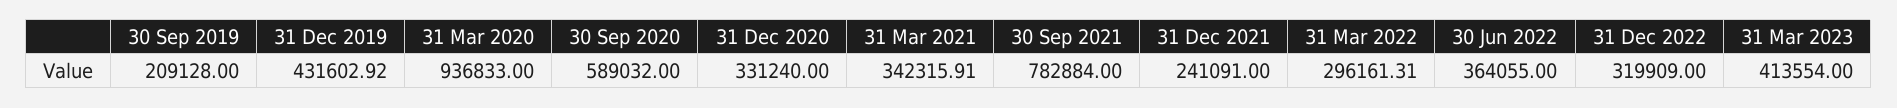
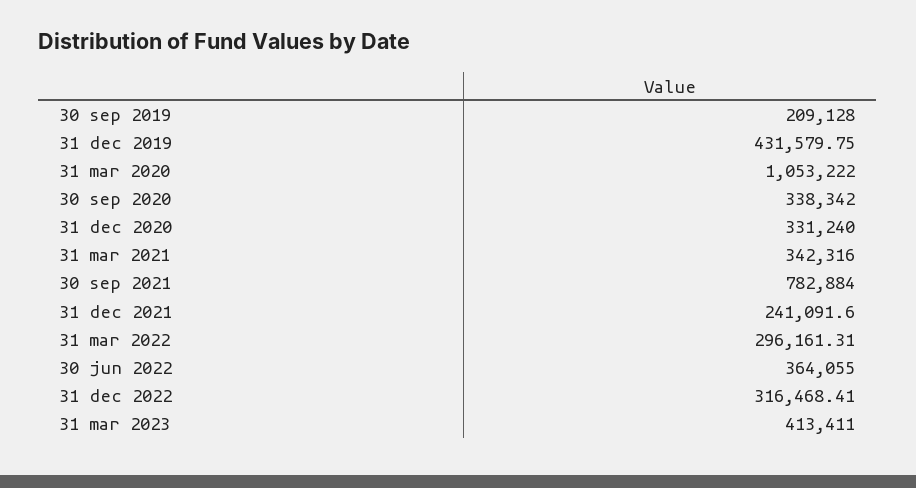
31 Dec 2019: 431602.92 -> 431579.75
31 Mar 2020: 936833 -> 1053222
30 Sep 2020: 589032 -> 338342
31 Mar 2021: 342315.91 -> 342316
31 Dec 2021: 241091 -> 241091.6
31 Dec 2022: 319909 -> 316468.41
31 Mar 2023: 413554 -> 413411

